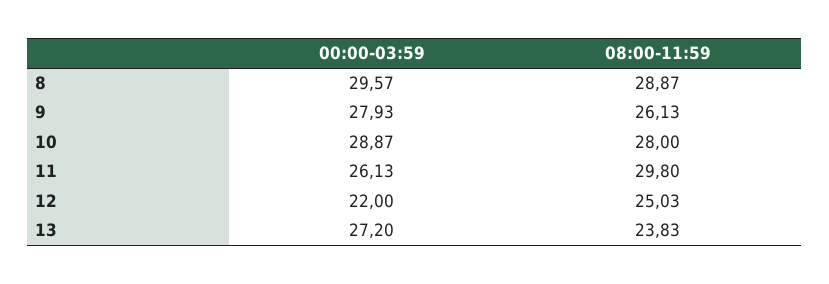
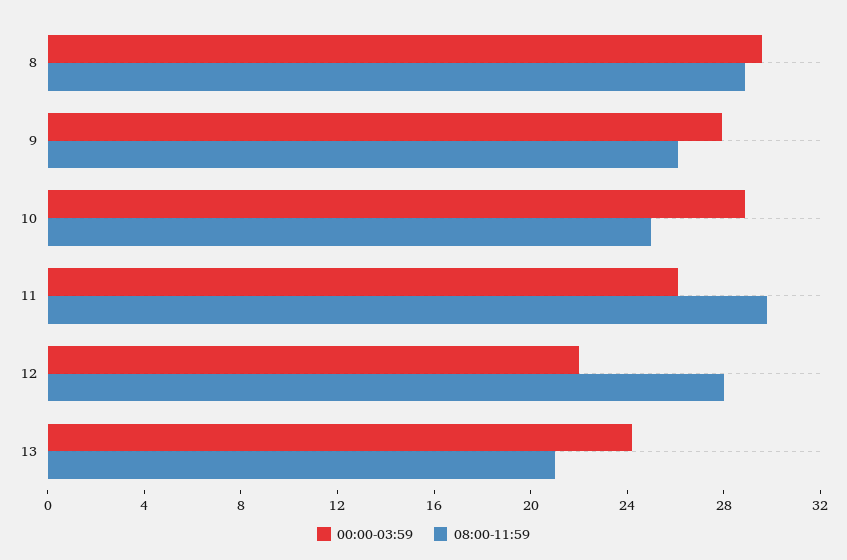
08:00-11:59, 10: 28 -> 25
08:00-11:59, 12: 25.03 -> 28
00:00-03:59, 13: 27.2 -> 24
08:00-11:59, 13: 23.83 -> 21

